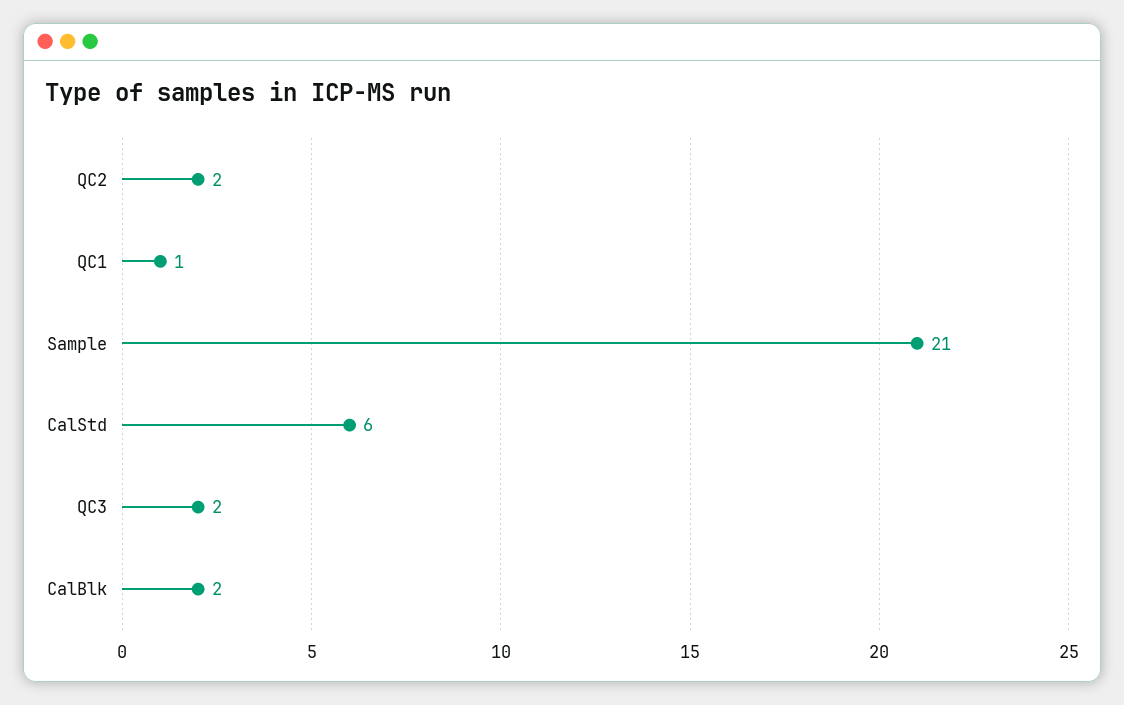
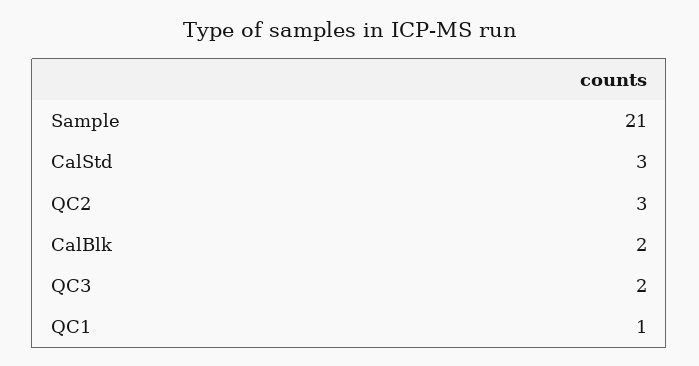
QC2: 2 -> 3
CalStd: 6 -> 3

